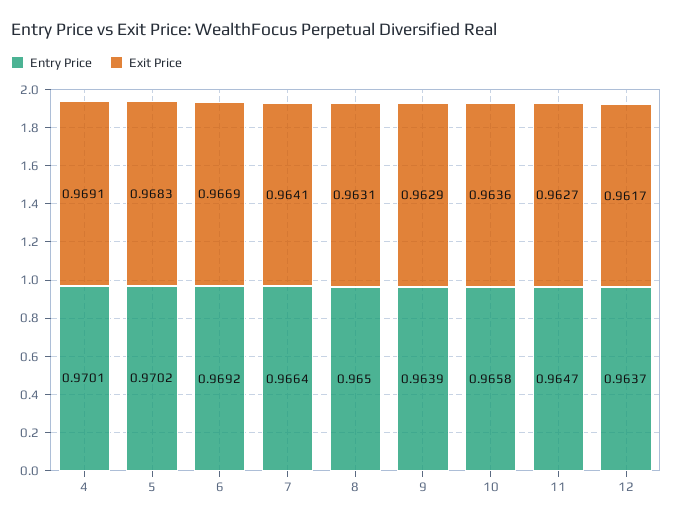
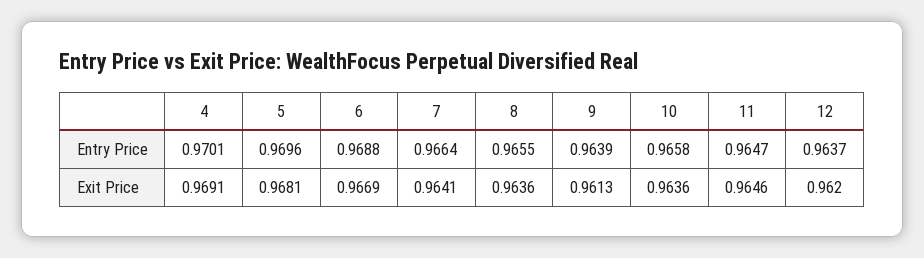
Entry Price, 5: 0.9702 -> 0.9696
Exit Price, 5: 0.9683 -> 0.9681
Entry Price, 6: 0.9692 -> 0.9688
Entry Price, 8: 0.965 -> 0.9655
Exit Price, 8: 0.9631 -> 0.9636
Exit Price, 9: 0.9629 -> 0.9613
Exit Price, 11: 0.9627 -> 0.9646
Exit Price, 12: 0.9617 -> 0.962

